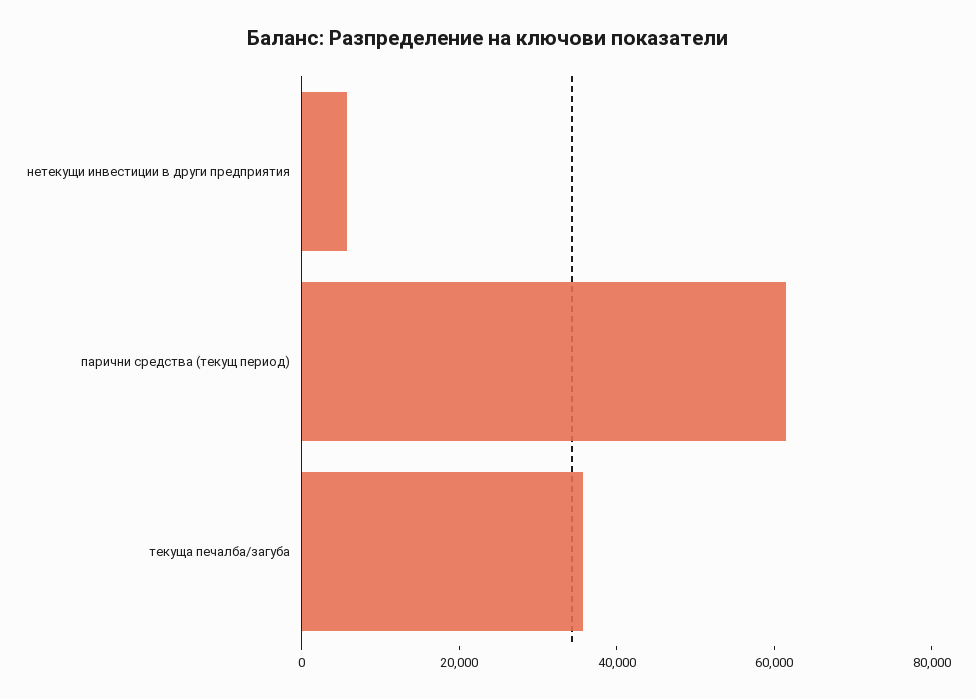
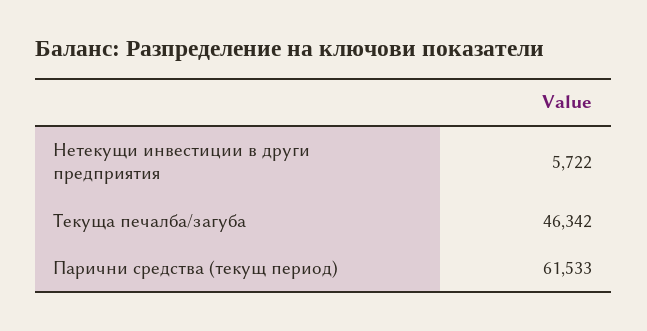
текуща печалба/загуба: 35000 -> 46342

